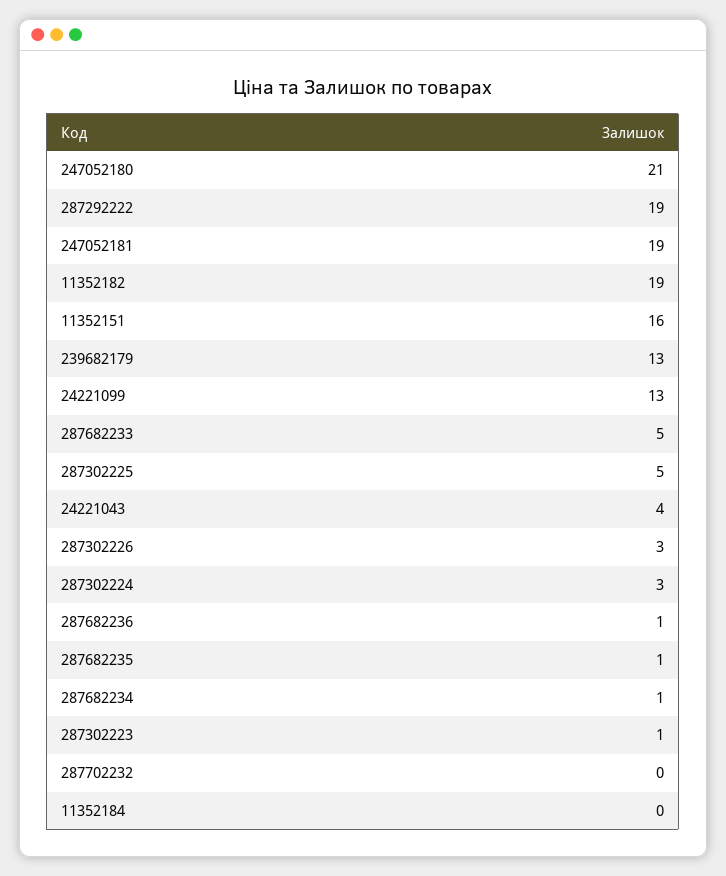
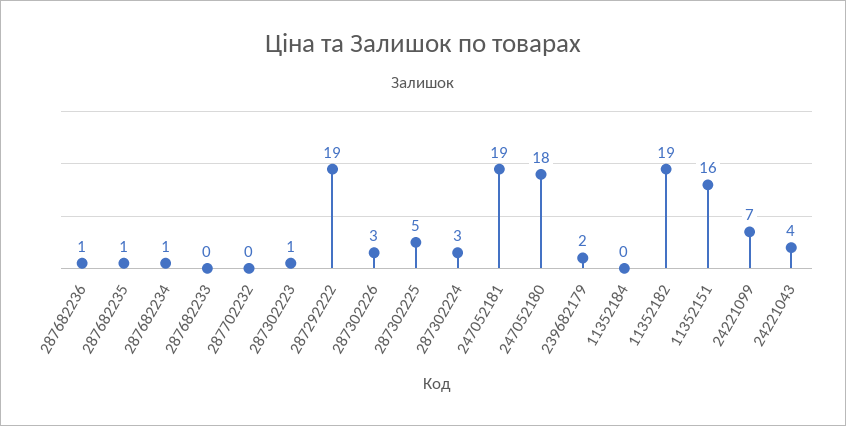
247052180: 21 -> 18
239682179: 13 -> 2
24221099: 13 -> 7
287682233: 5 -> 0

